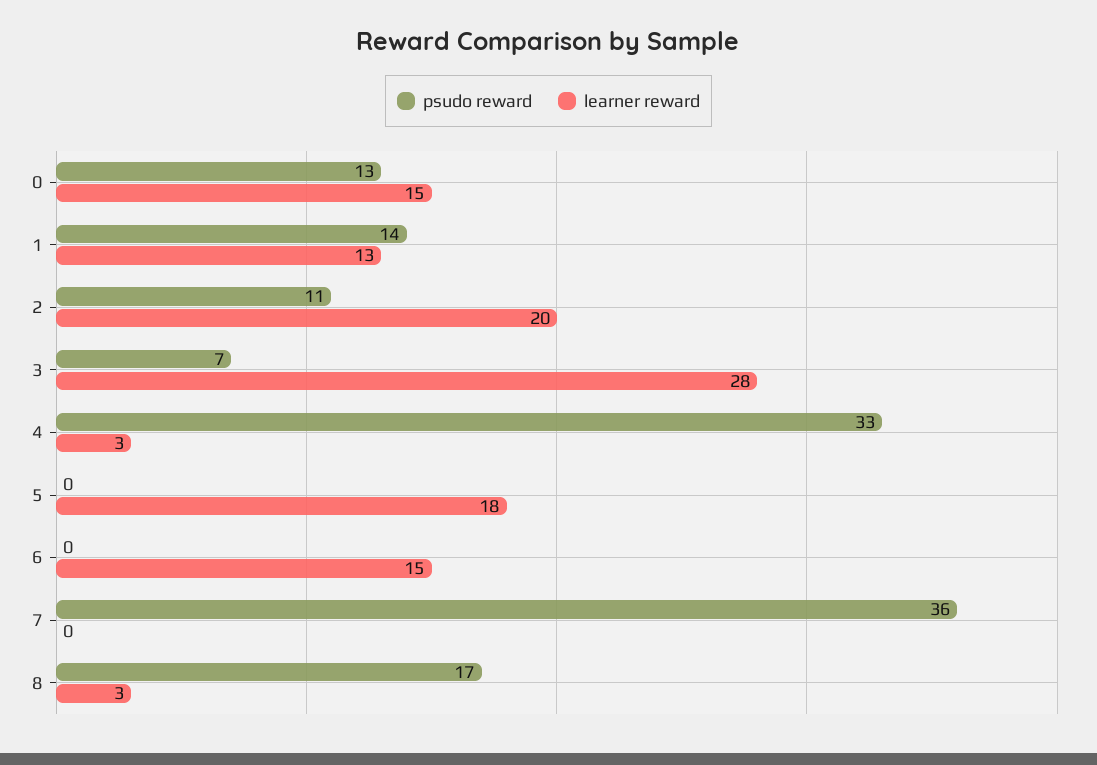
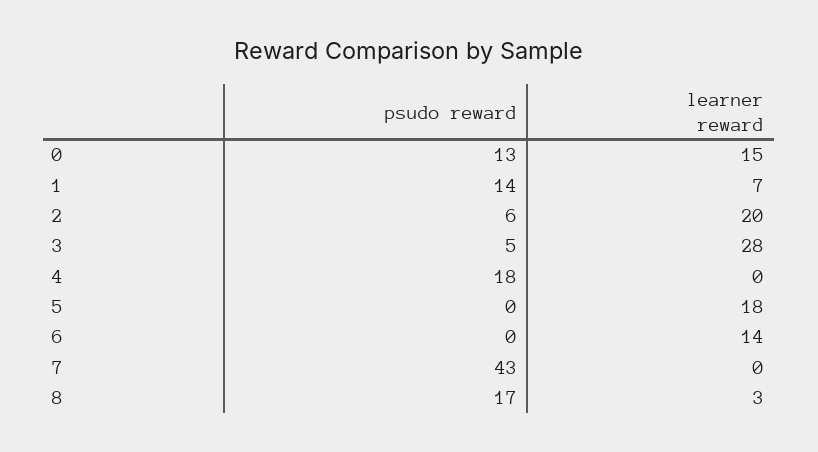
learner reward, 1: 13 -> 7
psudo reward, 2: 11 -> 6
psudo reward, 3: 7 -> 5
psudo reward, 4: 33 -> 18
learner reward, 4: 3 -> 0
learner reward, 6: 15 -> 14
psudo reward, 7: 36 -> 43

